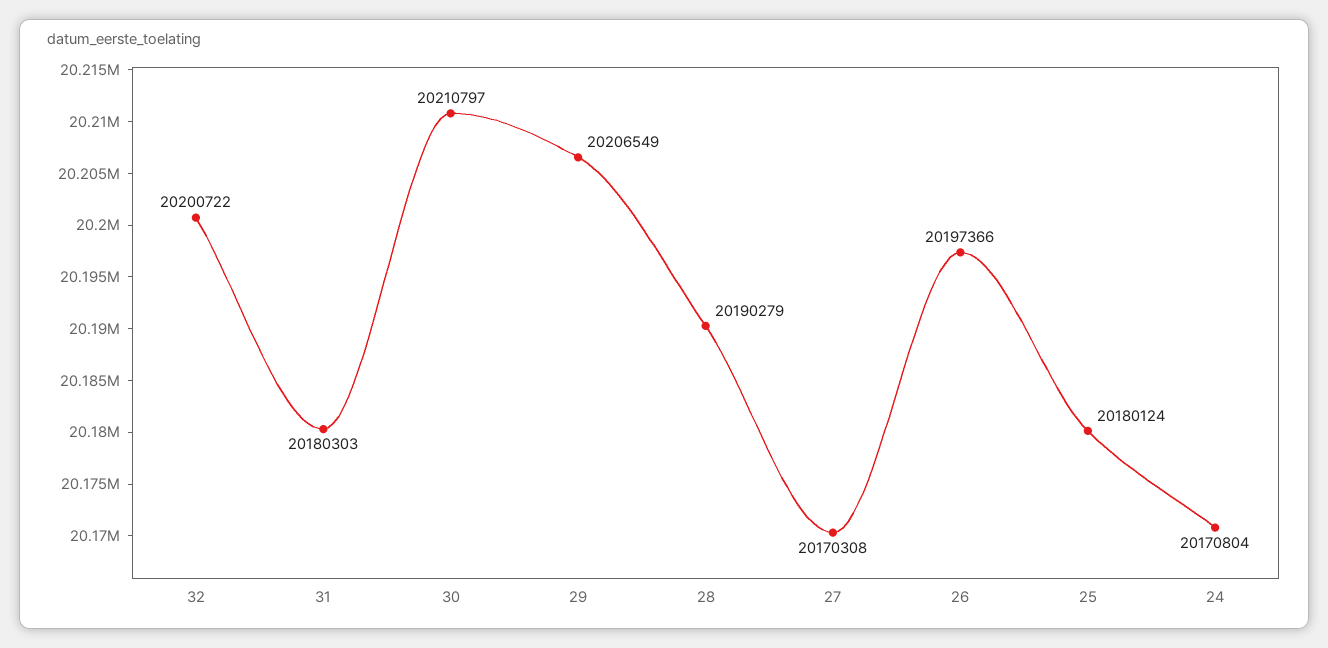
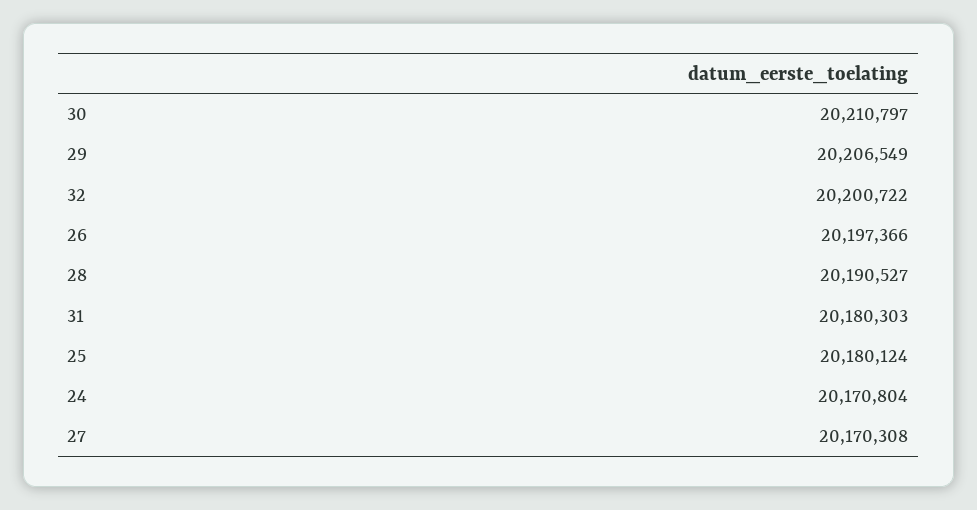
28: 20190279 -> 20190527

